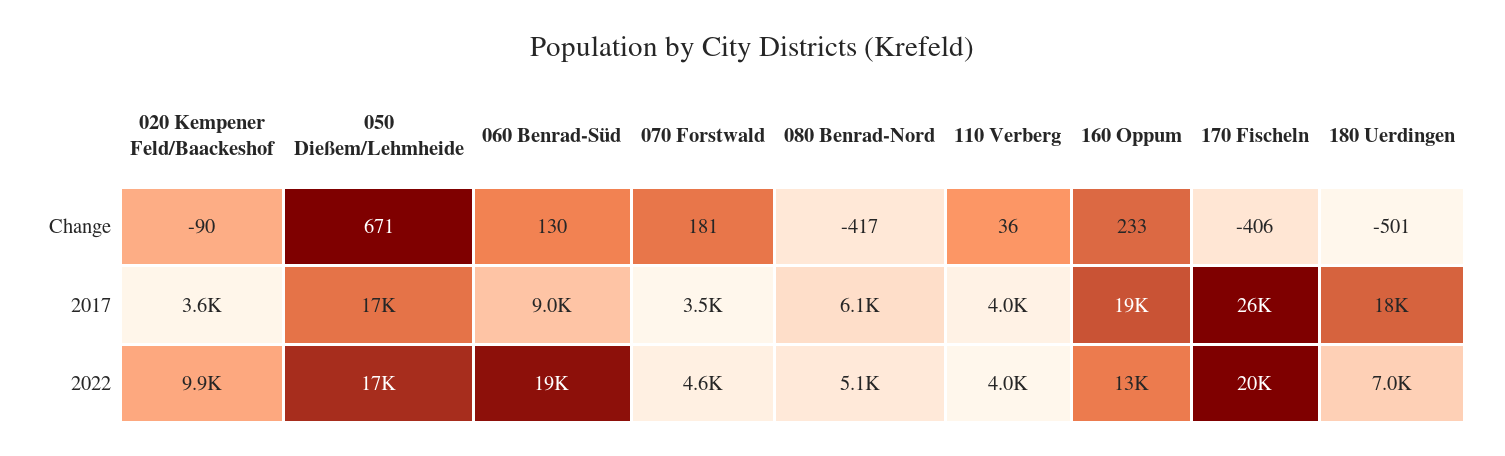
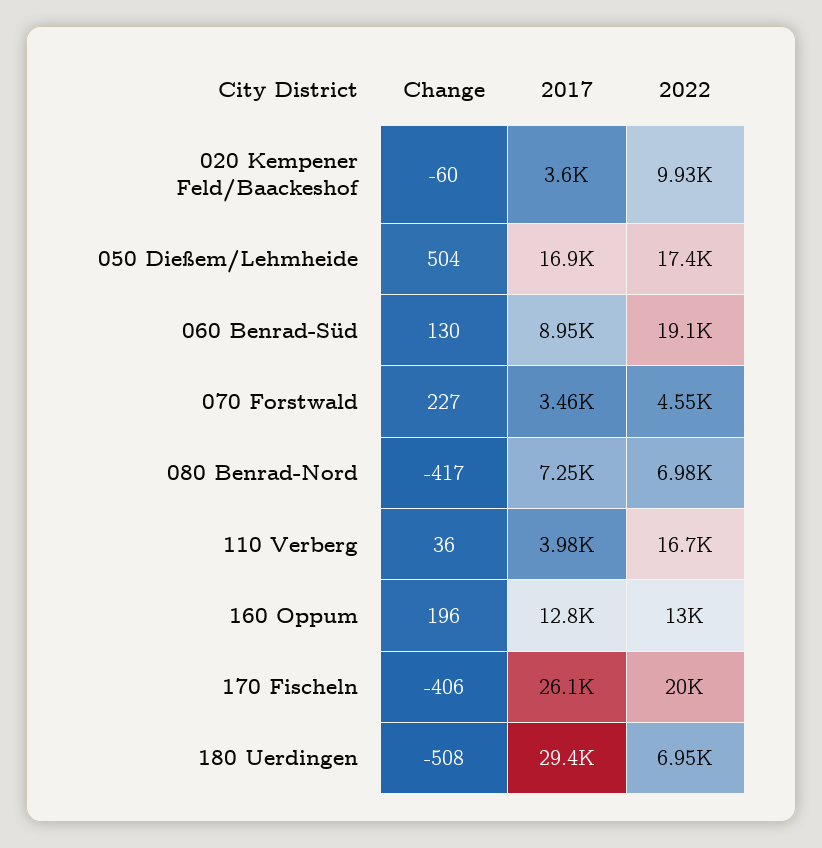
020 Kempener Feld/Baackeshof, Change: -90 -> -60
050 Dießem/Lehmheide, Change: 671 -> 504
070 Forstwald, Change: 181 -> 227
160 Oppum, Change: 233 -> 196
180 Uerdingen, Change: -501 -> -508
080 Benrad-Nord, 2017: 6100 -> 7250
160 Oppum, 2017: 19000 -> 12800
180 Uerdingen, 2017: 18000 -> 29400
080 Benrad-Nord, 2022: 5100 -> 6980
110 Verberg, 2022: 4000 -> 16700

